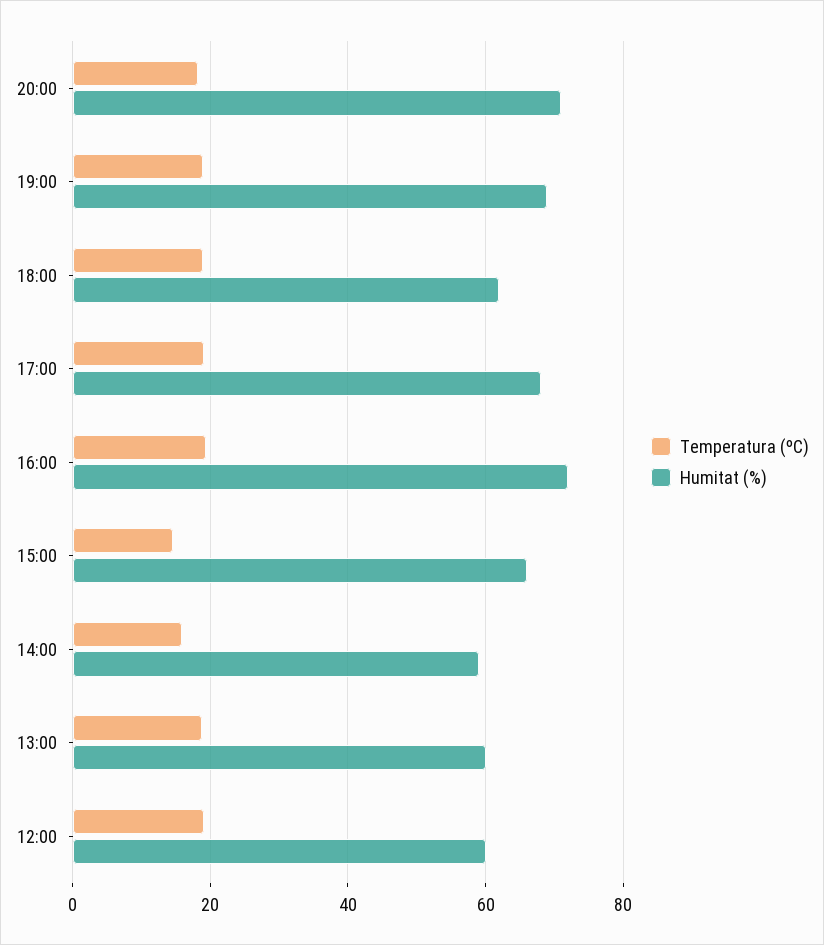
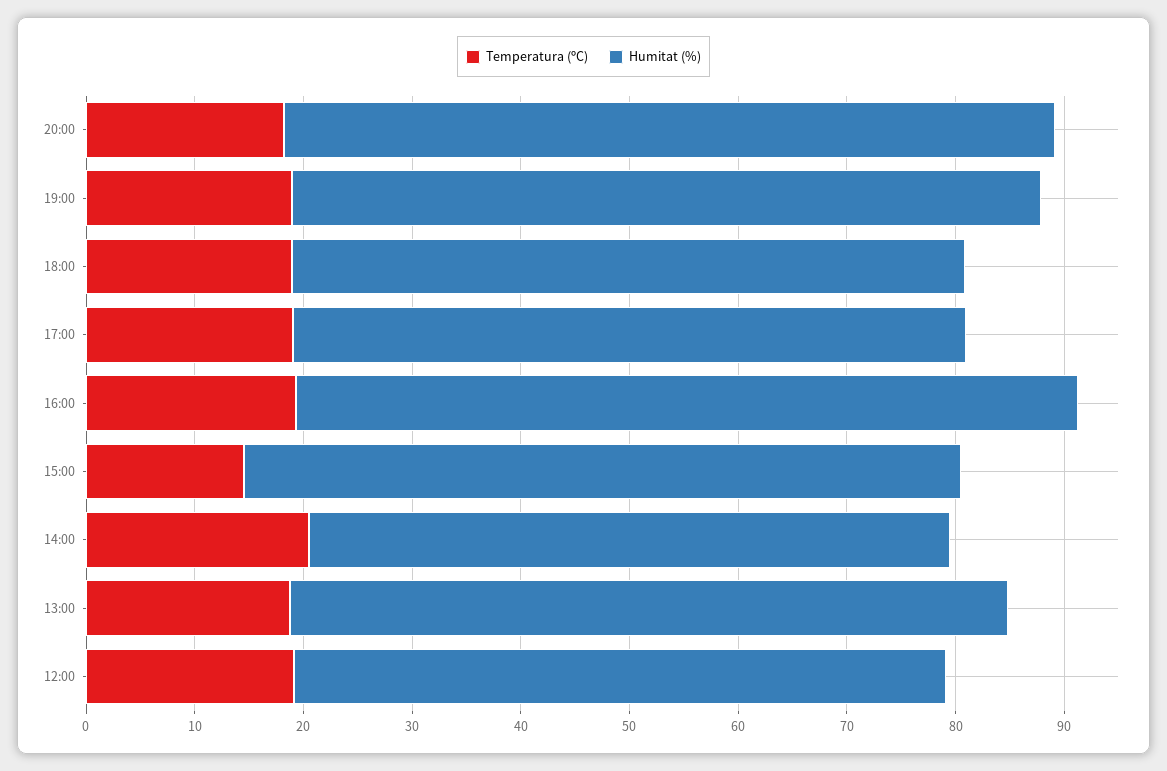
Humitat (%), 17:00: 68 -> 62
Temperatura (ºC), 14:00: 16 -> 20
Humitat (%), 13:00: 60 -> 66

